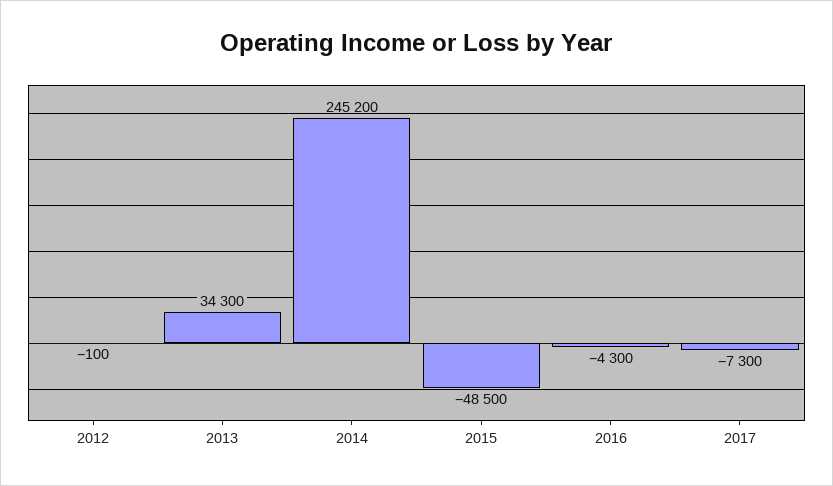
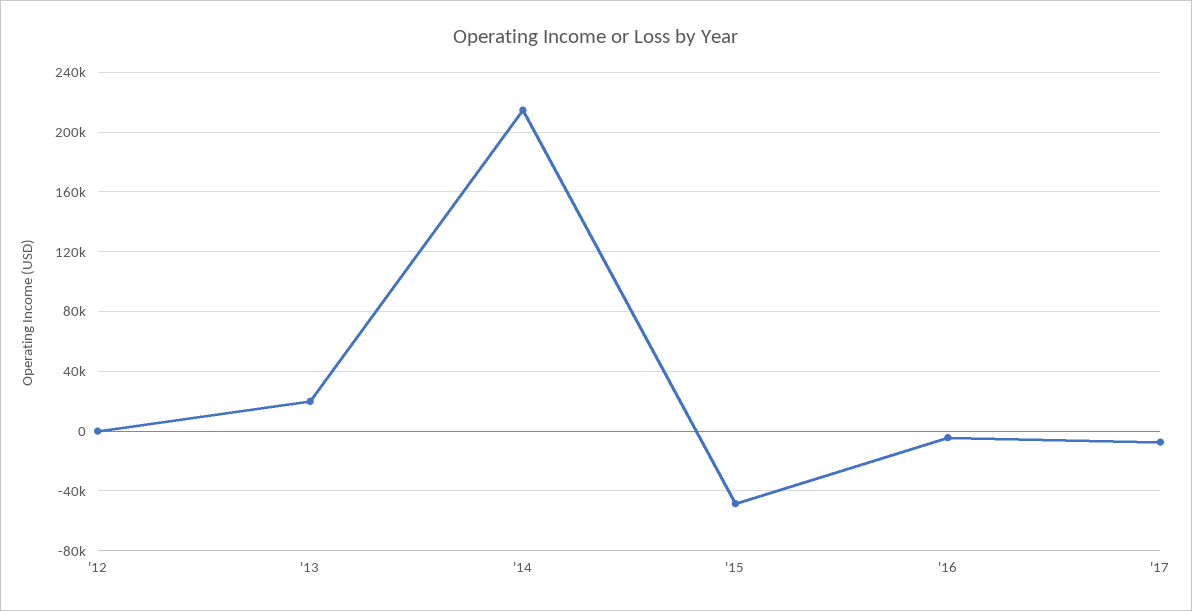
2013: 34300 -> 20000
2014: 245200 -> 215000

